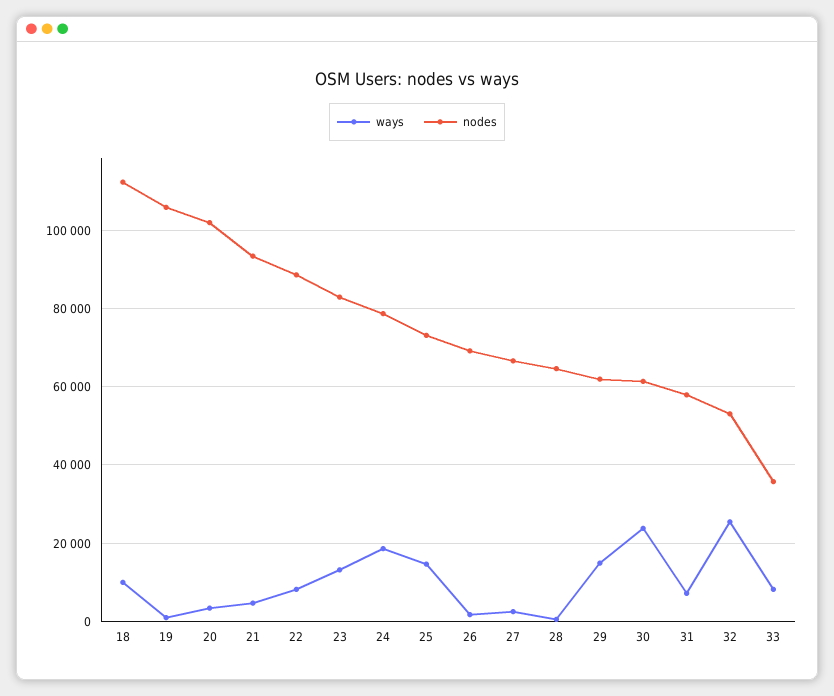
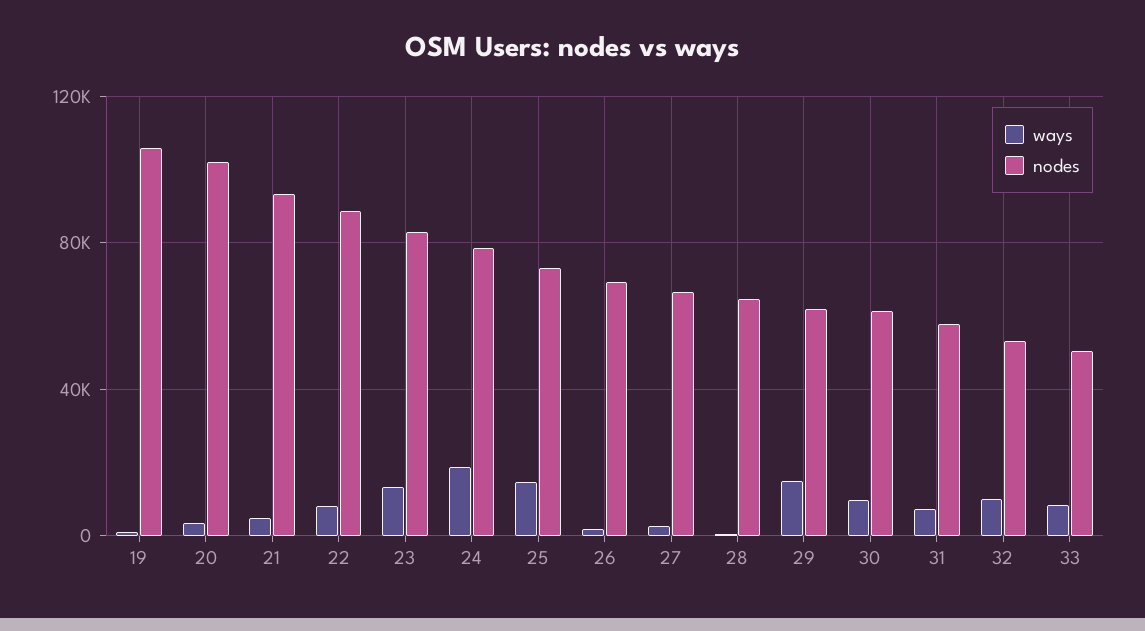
ways, 18: 10000 -> none
nodes, 18: 112000 -> none
ways, 30: 24000 -> 10000
ways, 32: 26000 -> 10000
nodes, 33: 36000 -> 50000

